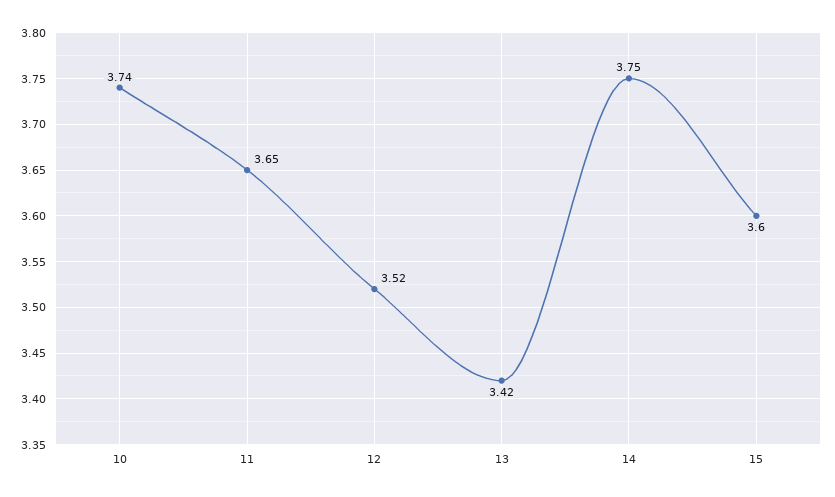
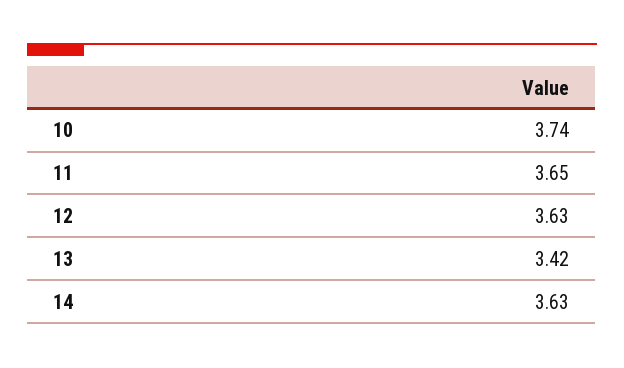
12: 3.52 -> 3.63
14: 3.75 -> 3.63
15: 3.6 -> none

